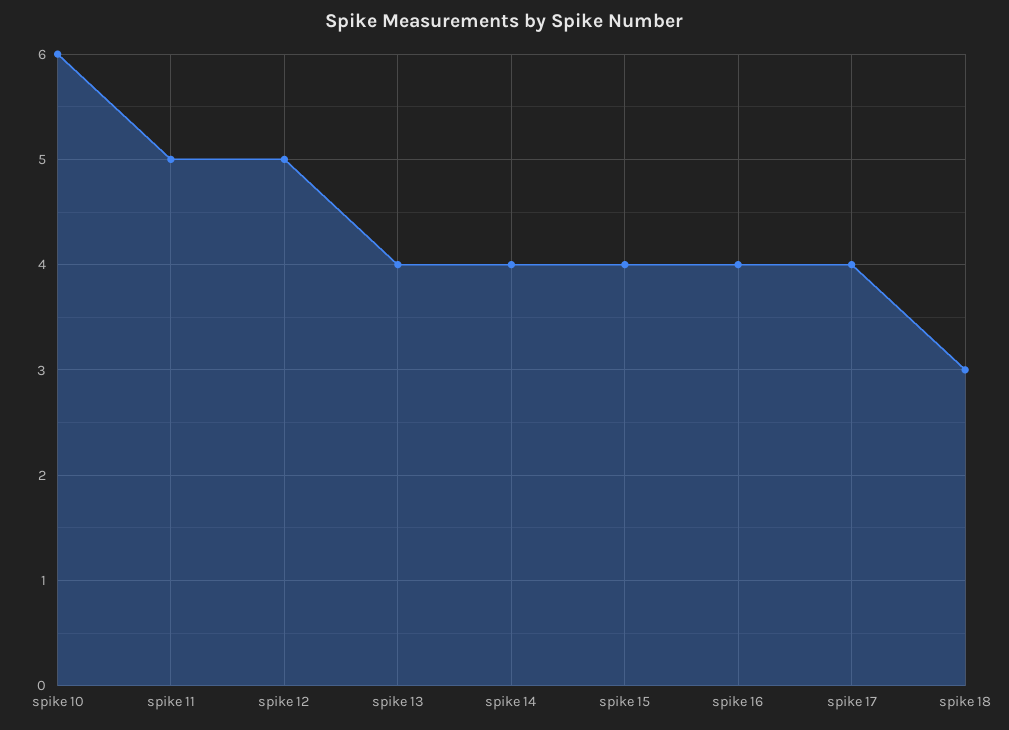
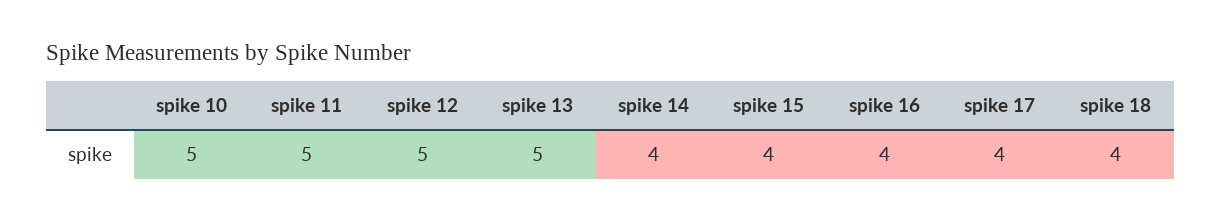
spike 10: 6 -> 5
spike 13: 4 -> 5
spike 18: 3 -> 4

